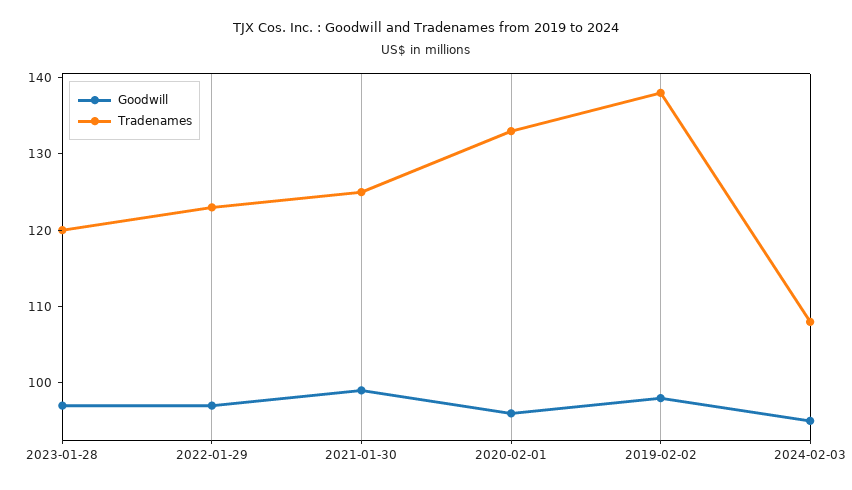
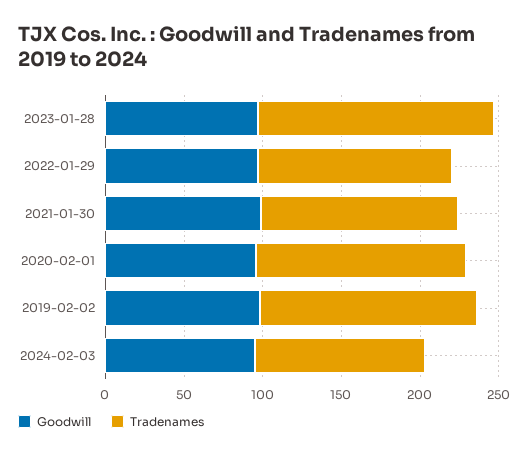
Tradenames, 2023-01-28: 120 -> 150

